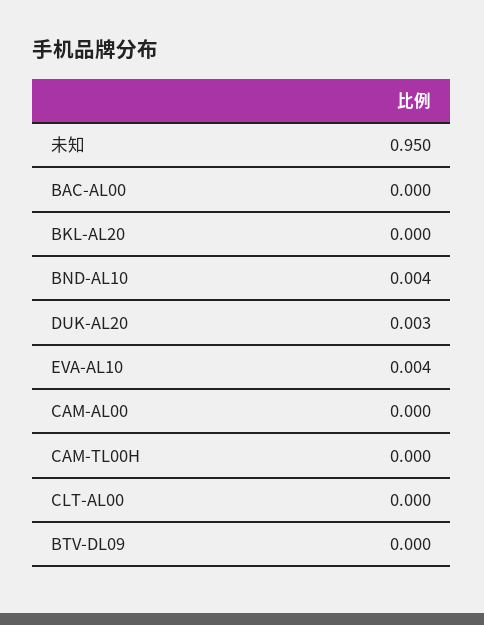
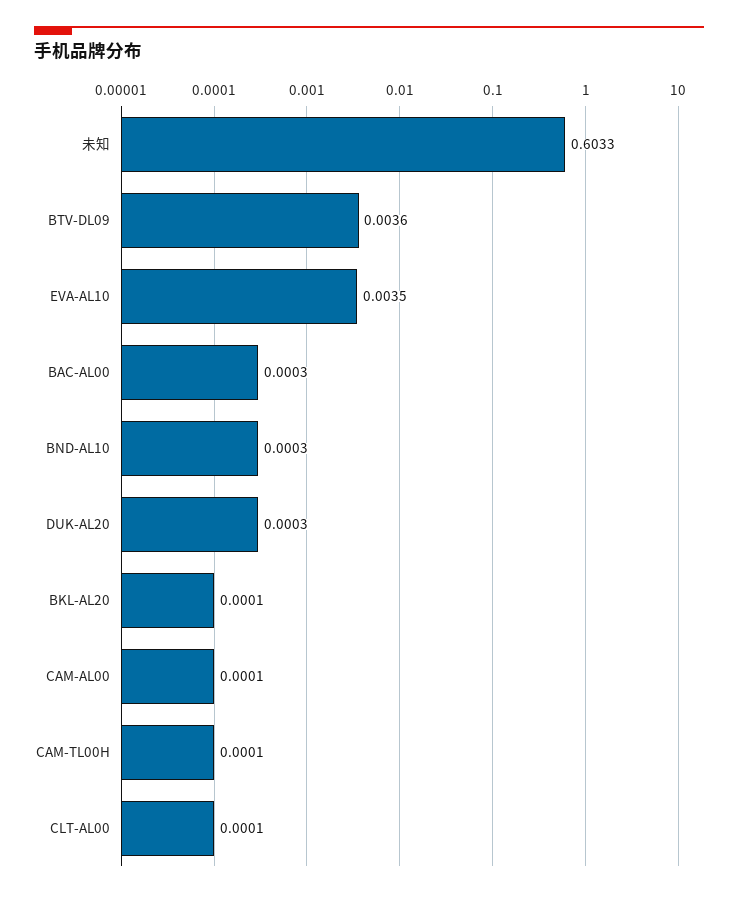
未知: 0.95 -> 0.6033
BND-AL10: 0.004 -> 0.0003
DUK-AL20: 0.003 -> 0.0003
BTV-DL09: 0 -> 0.0036

